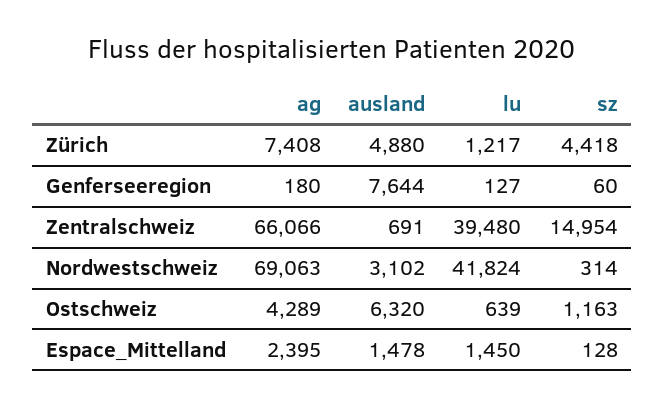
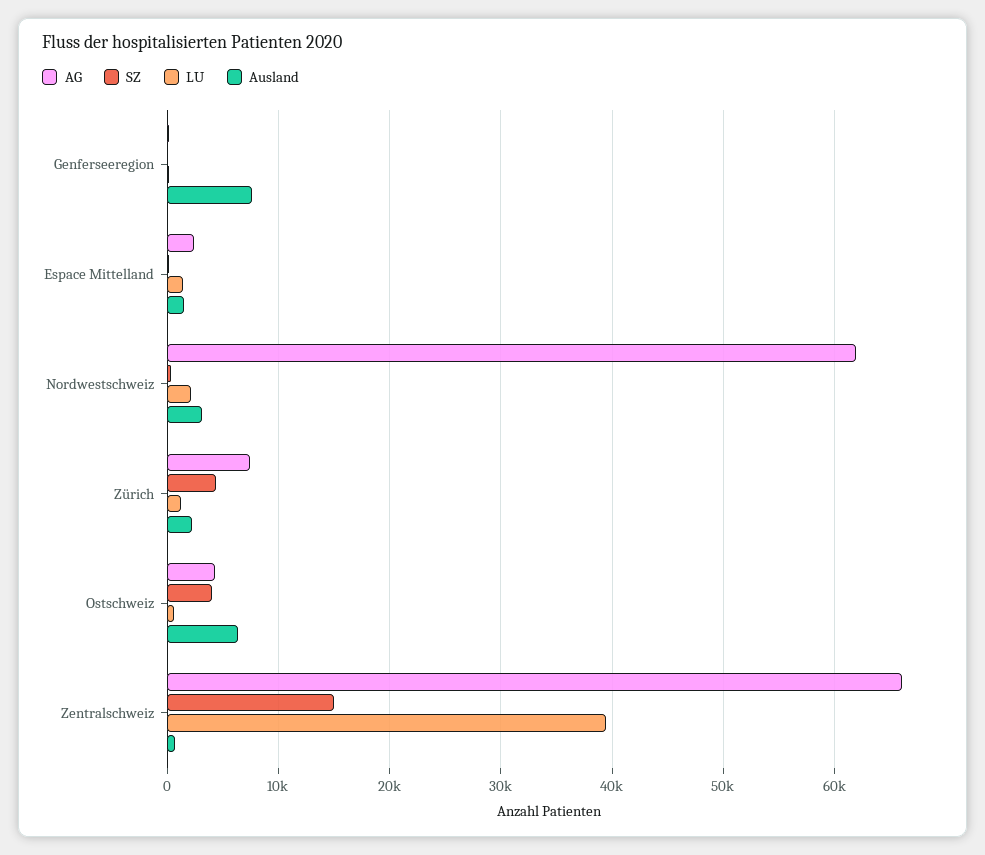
ausland, Zürich: 4880 -> 2000
ag, Nordwestschweiz: 69063 -> 62000
lu, Nordwestschweiz: 41824 -> 2000
sz, Ostschweiz: 1163 -> 4000

